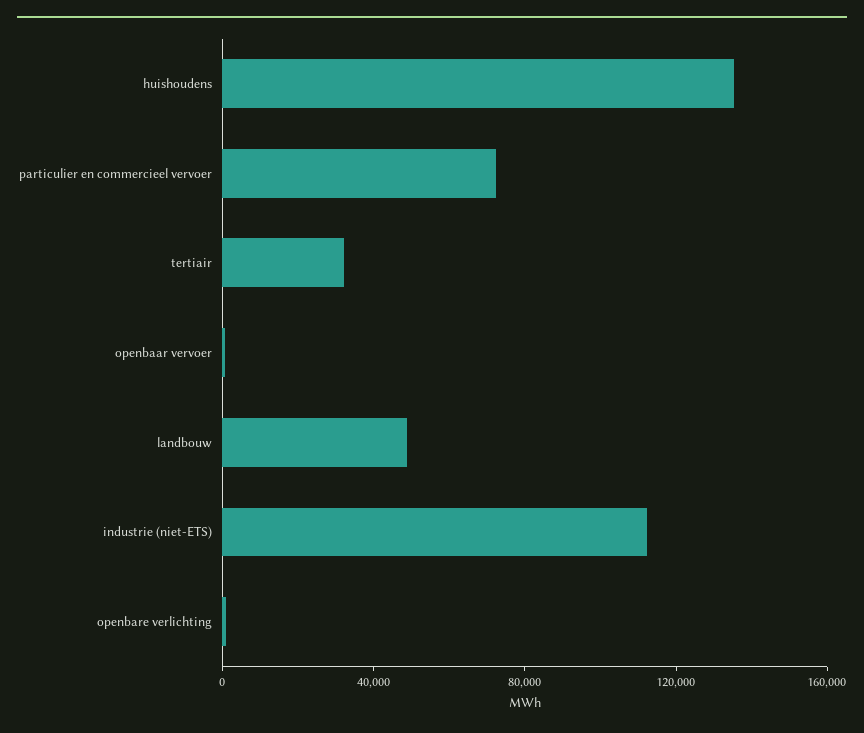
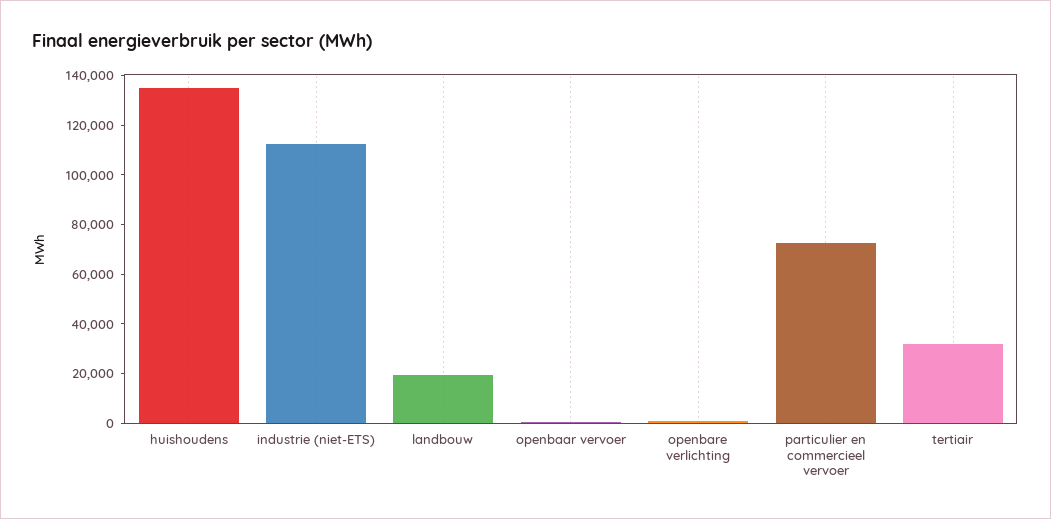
landbouw: 50000 -> 20000

